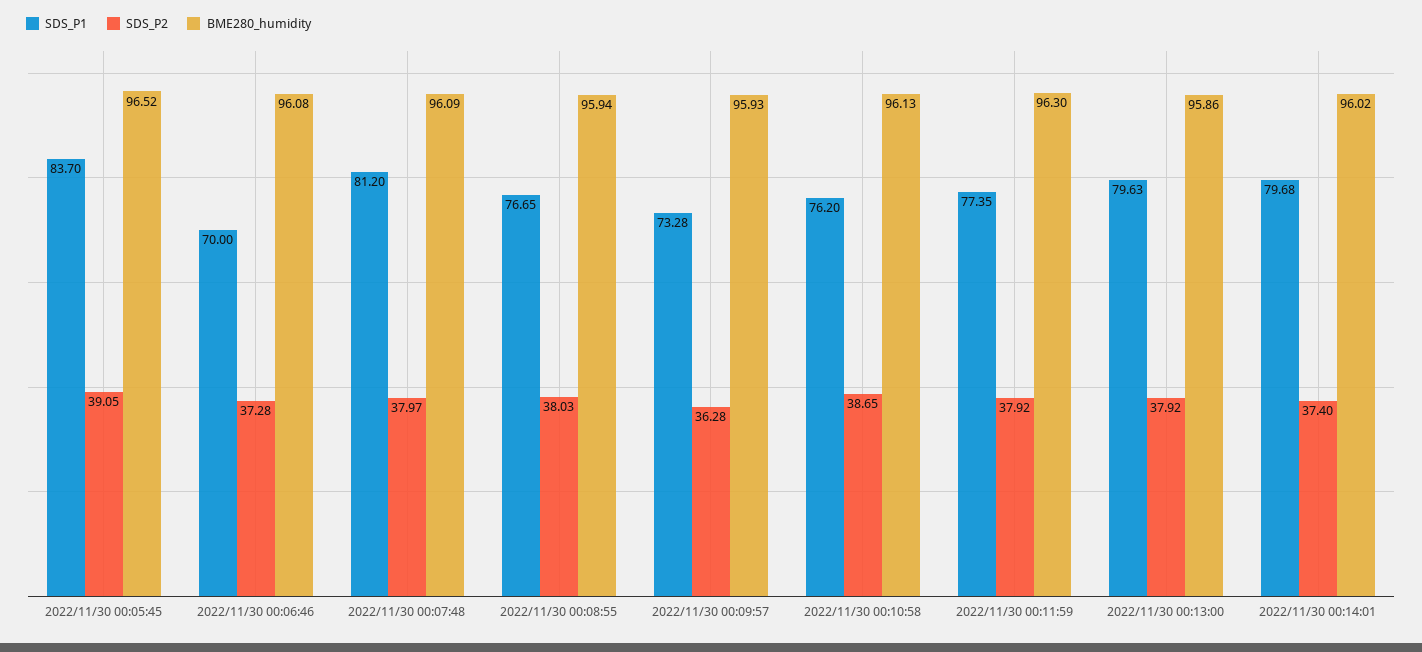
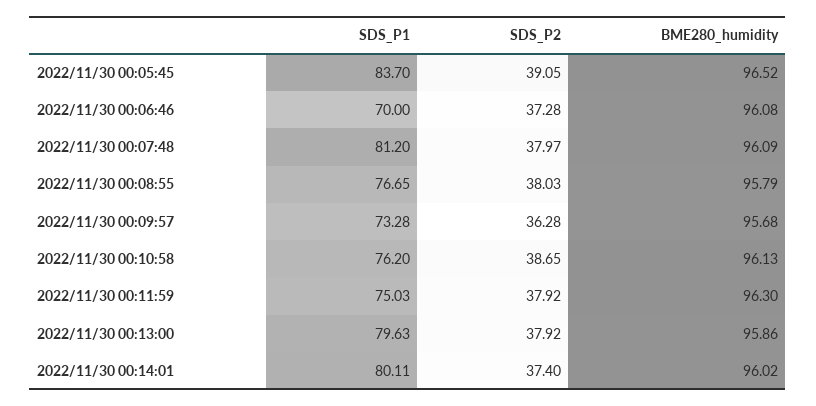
BME280_humidity, 2022/11/30 00:08:55: 95.94 -> 95.79
BME280_humidity, 2022/11/30 00:09:57: 95.93 -> 95.68
SDS_P1, 2022/11/30 00:11:59: 77.35 -> 75.03
SDS_P1, 2022/11/30 00:14:01: 79.68 -> 80.11

